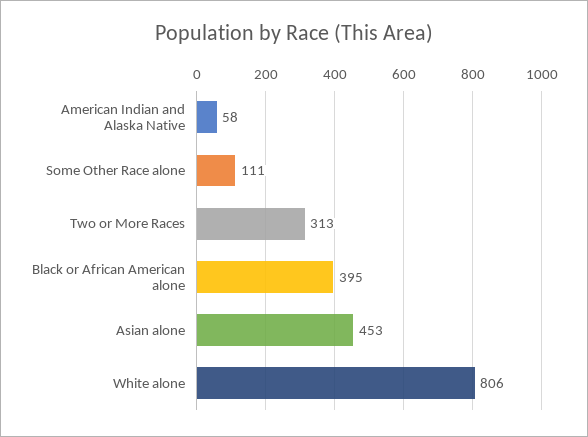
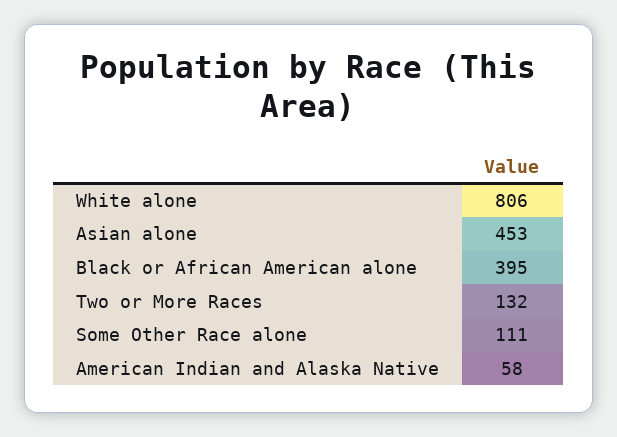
Two or More Races: 313 -> 132

